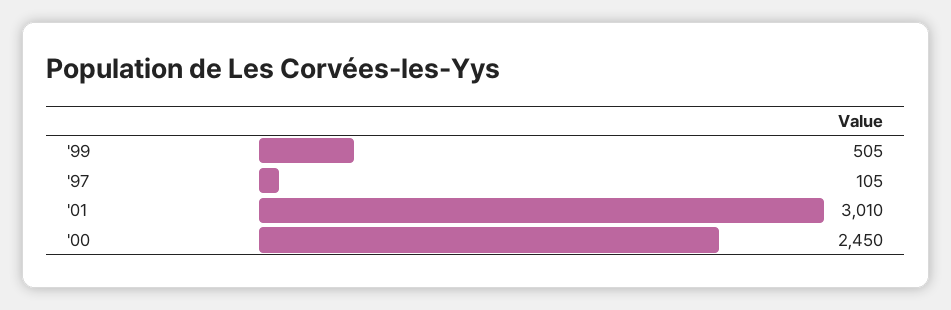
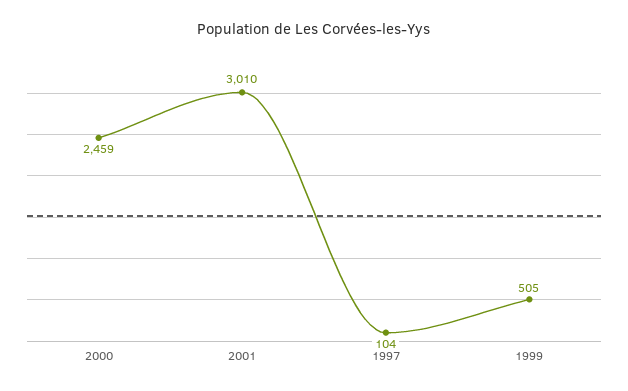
'97: 105 -> 104
'00: 2450 -> 2459

